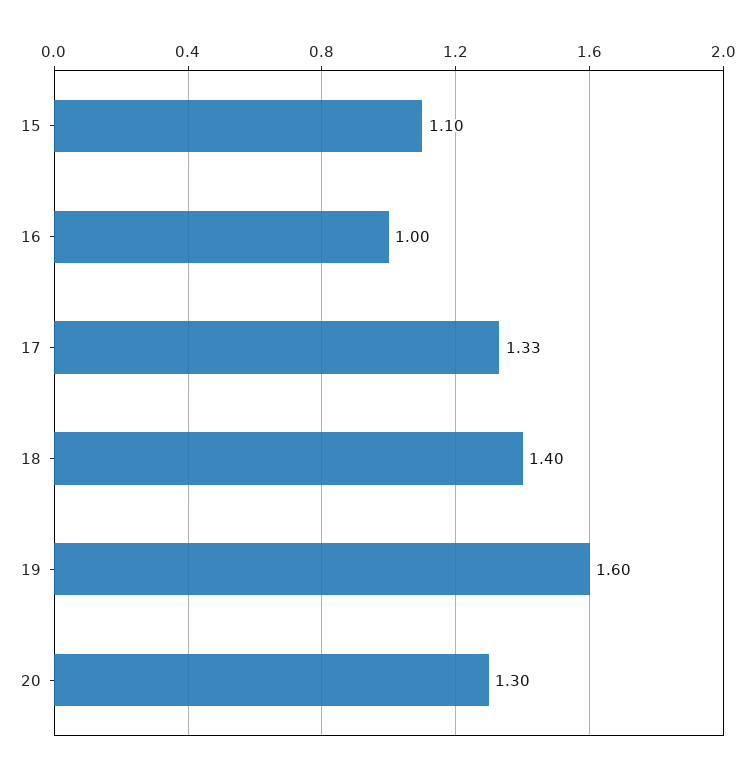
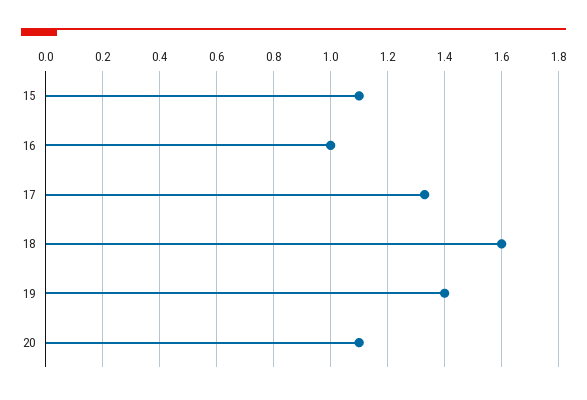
18: 1.4 -> 1.6
19: 1.6 -> 1.4
20: 1.3 -> 1.1

